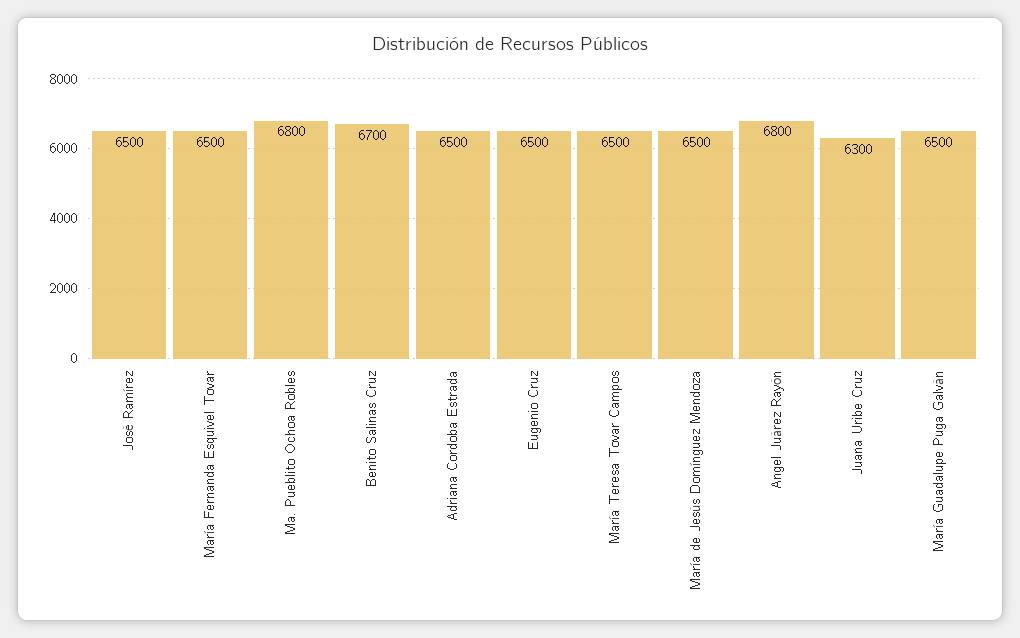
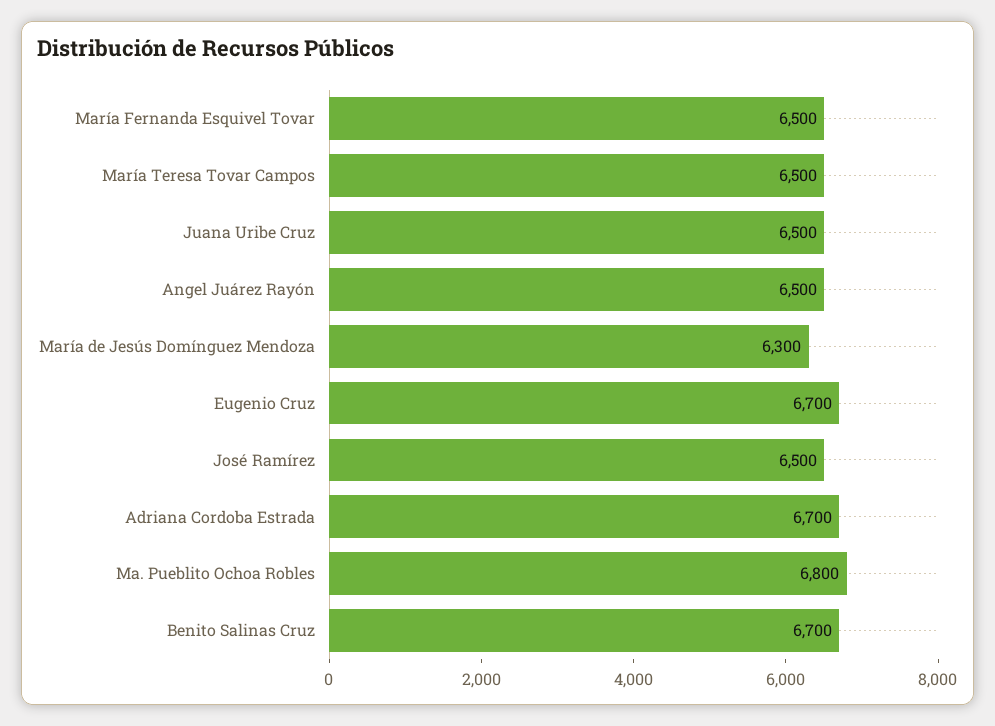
Adriana Cordoba Estrada: 6500 -> 6700
Eugenio Cruz: 6500 -> 6700
María de Jesús Domínguez Mendoza: 6500 -> 6300
Angel Juárez Rayón: 6800 -> 6500
Juana Uribe Cruz: 6300 -> 6500
María Guadalupe Puga Galván: 6500 -> none

